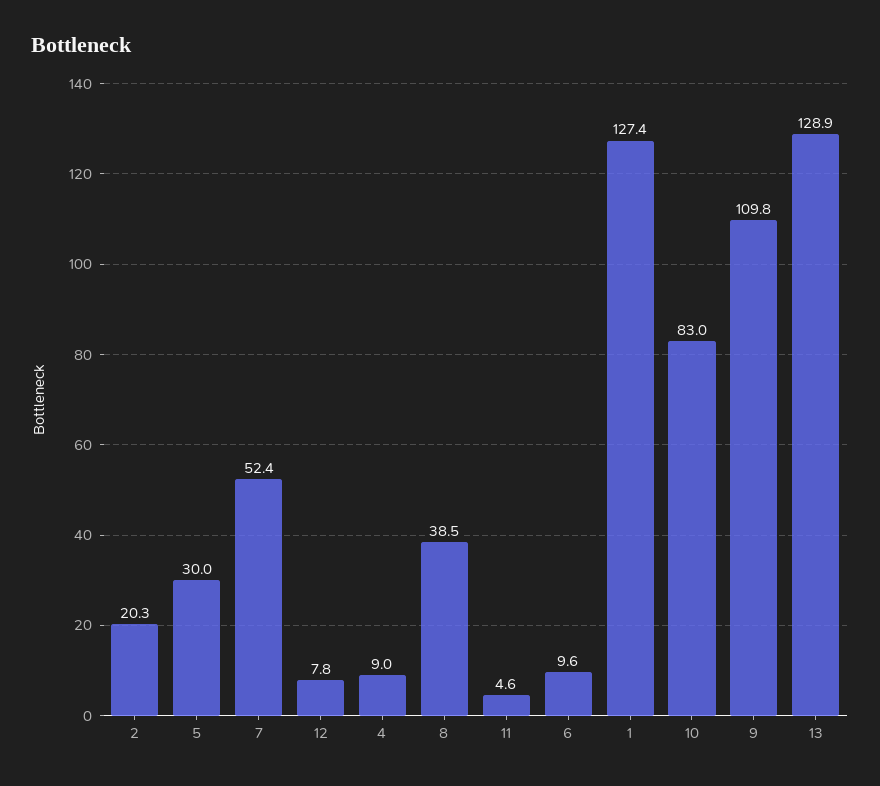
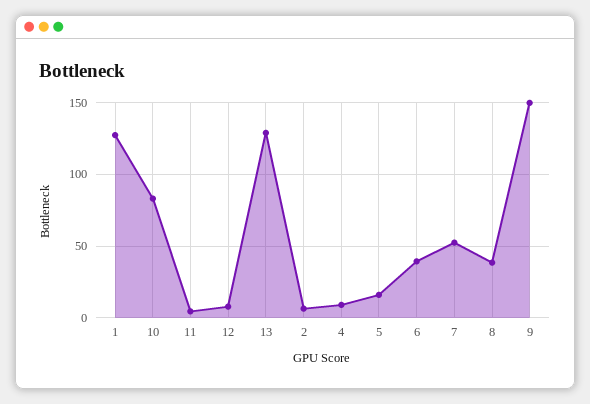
2: 20.3 -> 5
5: 30 -> 15
6: 9.6 -> 40
9: 109.8 -> 150

